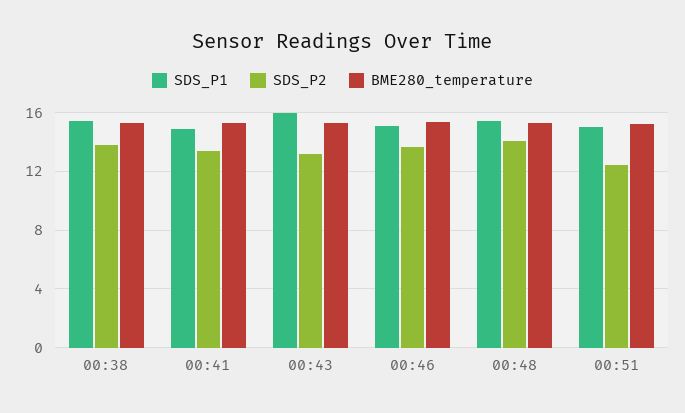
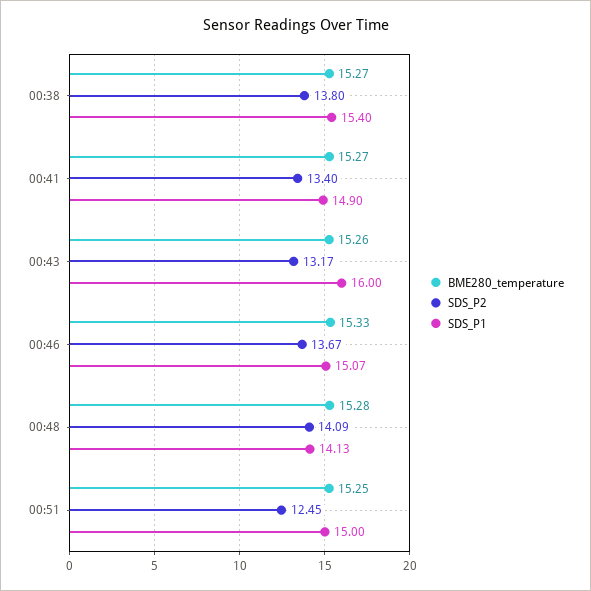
SDS_P1, 00:48: 15.5 -> 14.13

